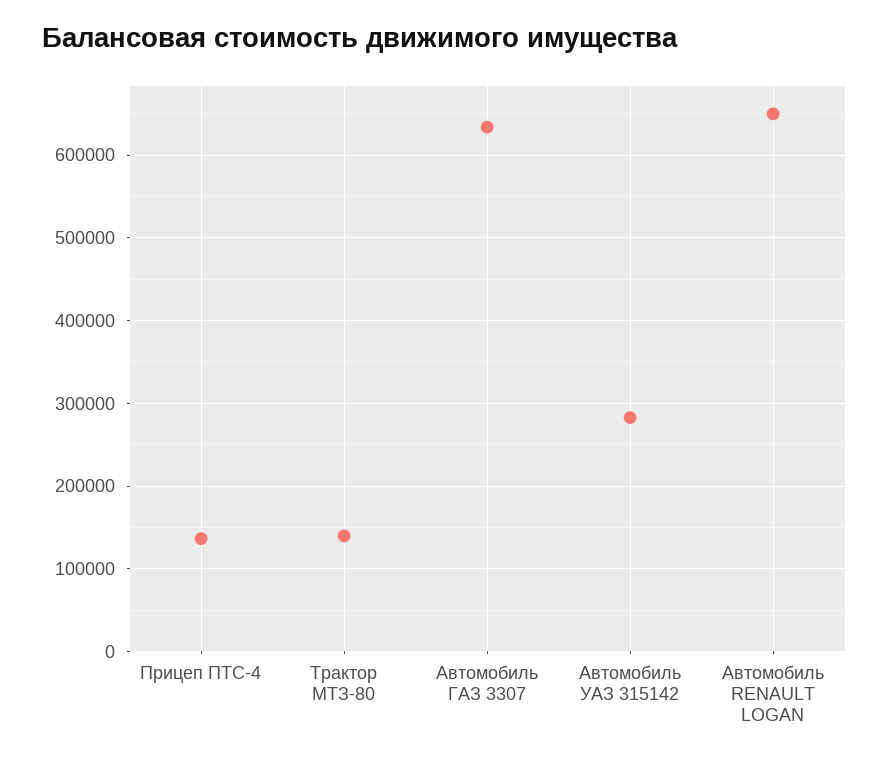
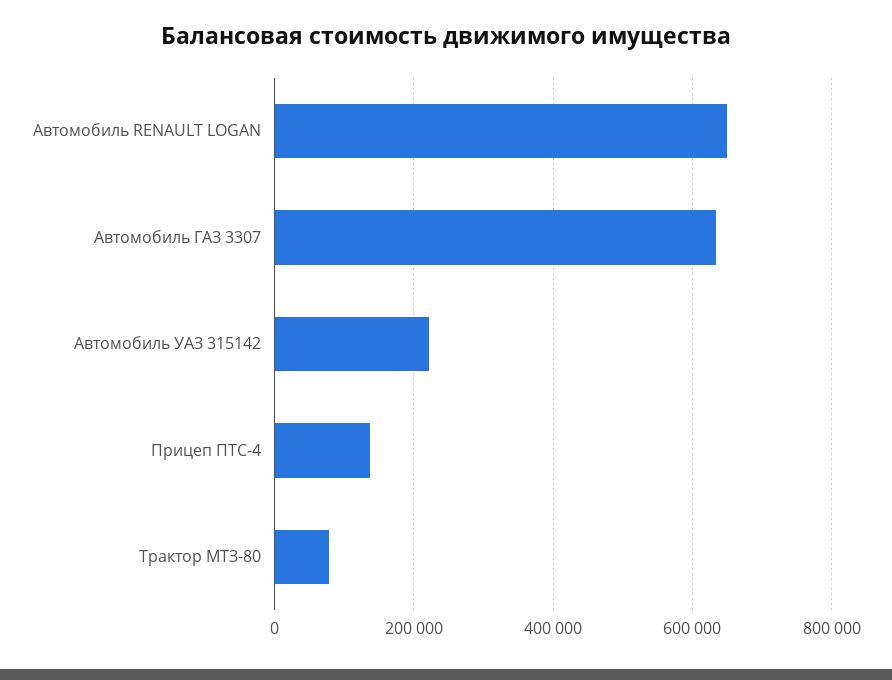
Трактор МТЗ-80: 140000 -> 80000
Автомобиль УАЗ 315142: 280000 -> 220000

